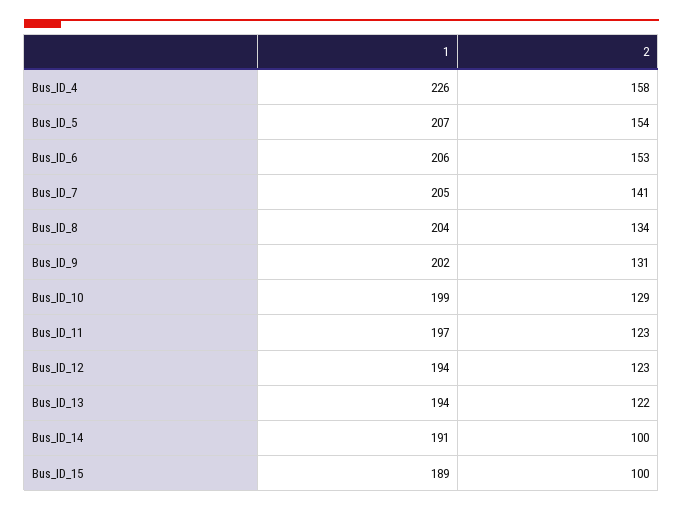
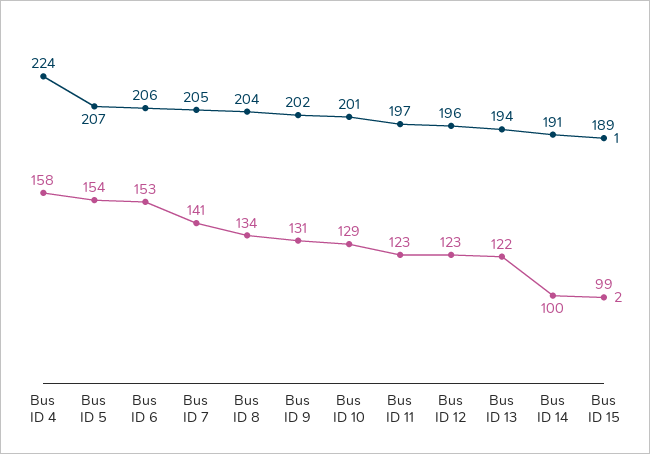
1, Bus_ID_4: 226 -> 224
1, Bus_ID_10: 199 -> 201
1, Bus_ID_12: 194 -> 196
2, Bus_ID_15: 100 -> 99

